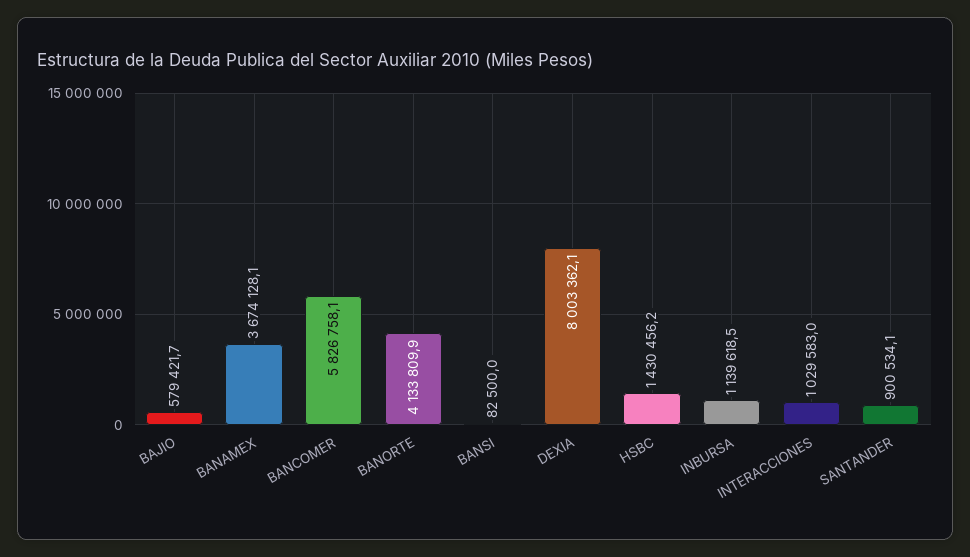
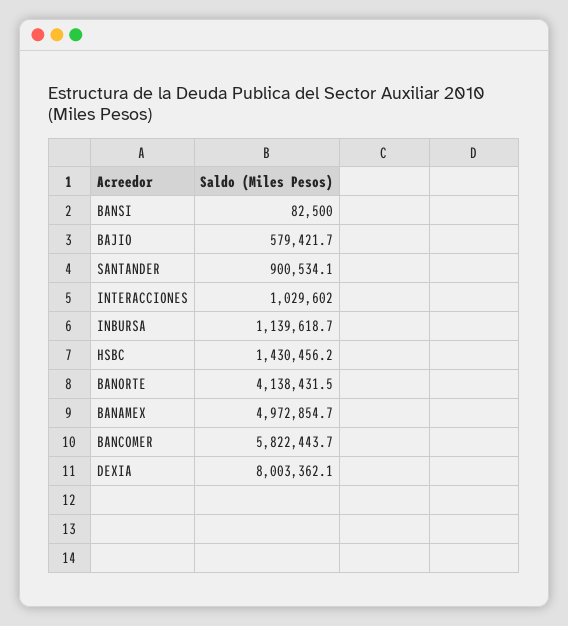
BANAMEX: 3674128.1 -> 4972854.7
BANCOMER: 5826758.1 -> 5822443.7
BANORTE: 4133809.9 -> 4138431.5
INBURSA: 1139618.5 -> 1139618.7
INTERACCIONES: 1029583 -> 1029602

